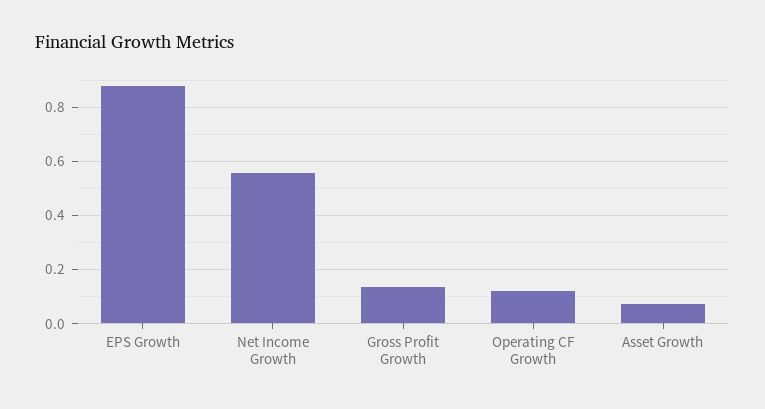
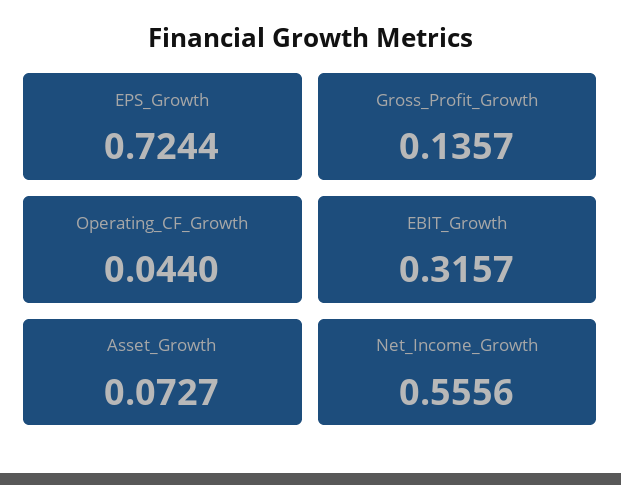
EPS Growth: 0.875 -> 0.7244
Operating CF Growth: 0.125 -> 0.044
EBIT_Growth: none -> 0.3157

